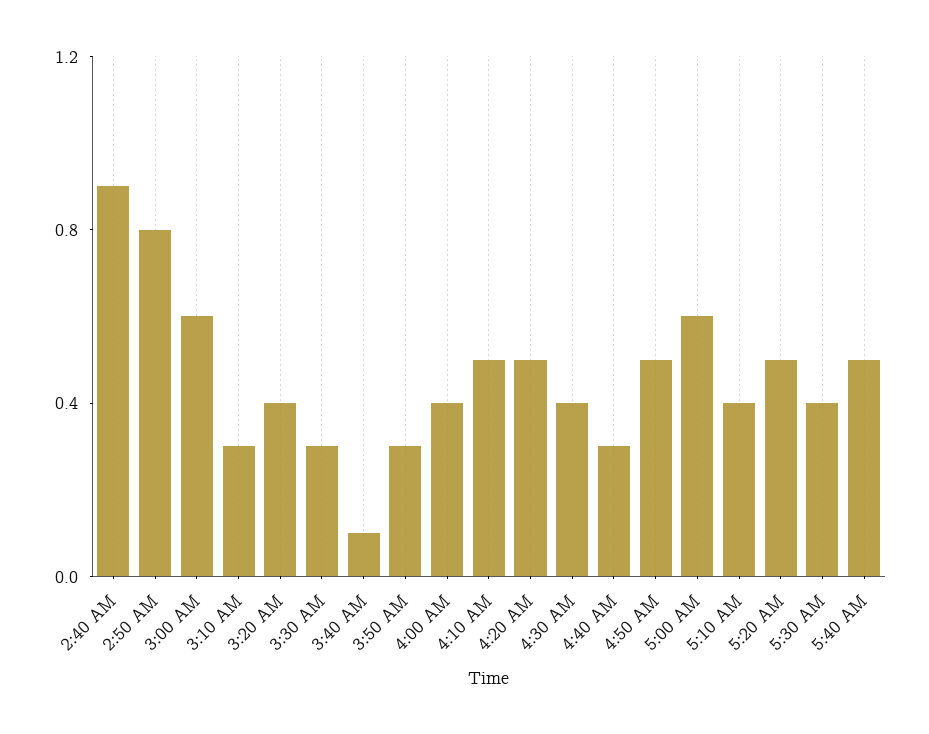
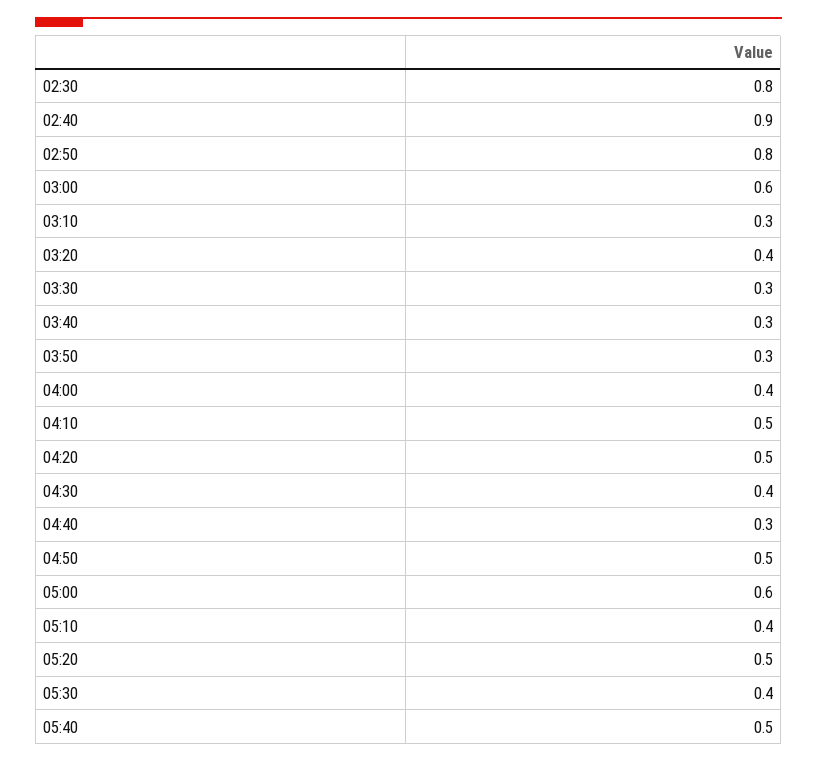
3:40 AM: 0.1 -> 0.3
02:30: none -> 0.8

